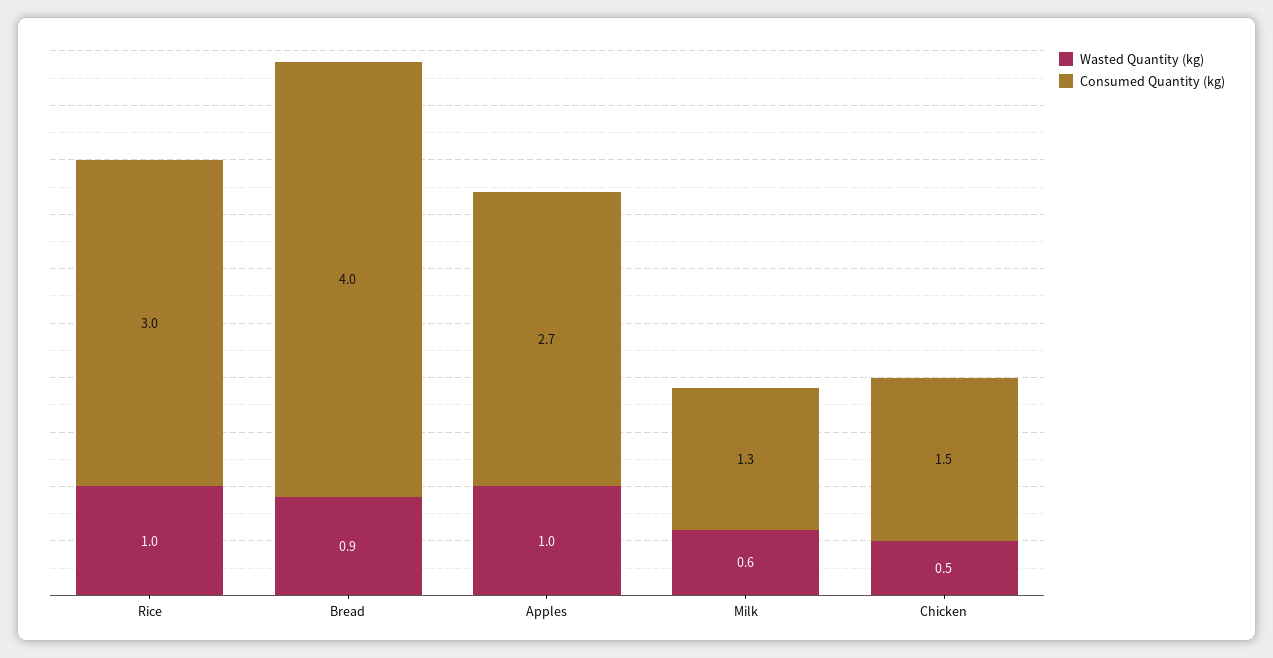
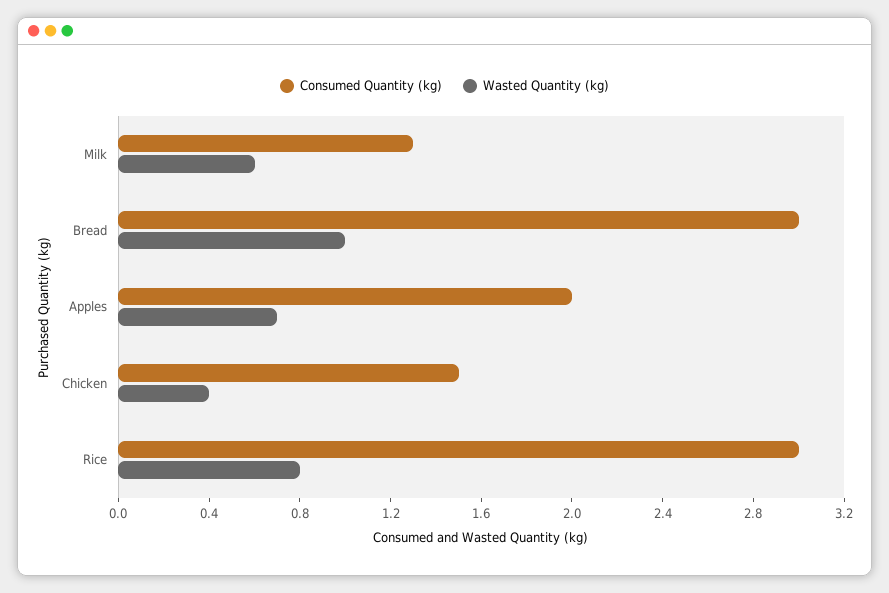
Wasted Quantity (kg), Rice: 1 -> 0.8
Wasted Quantity (kg), Bread: 0.9 -> 1
Consumed Quantity (kg), Bread: 4 -> 3
Wasted Quantity (kg), Apples: 1 -> 0.7
Consumed Quantity (kg), Apples: 2.7 -> 2
Wasted Quantity (kg), Chicken: 0.5 -> 0.4

